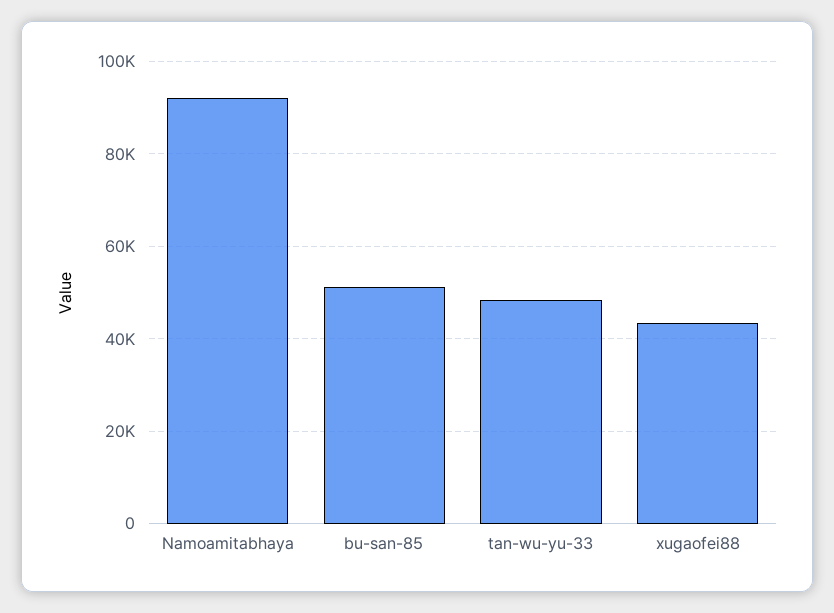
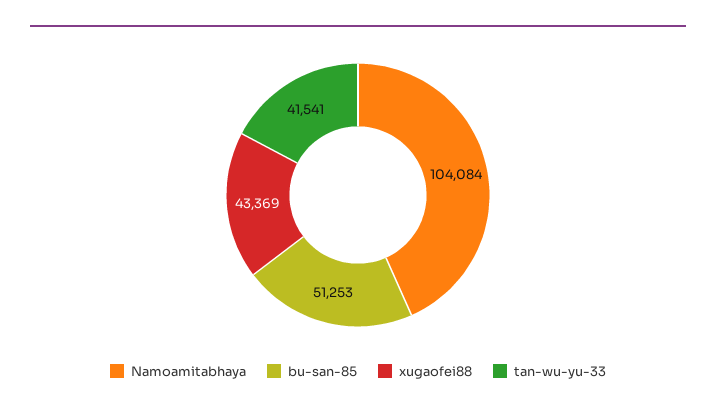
Namoamitabhaya: 92000 -> 104084
tan-wu-yu-33: 48000 -> 41541

